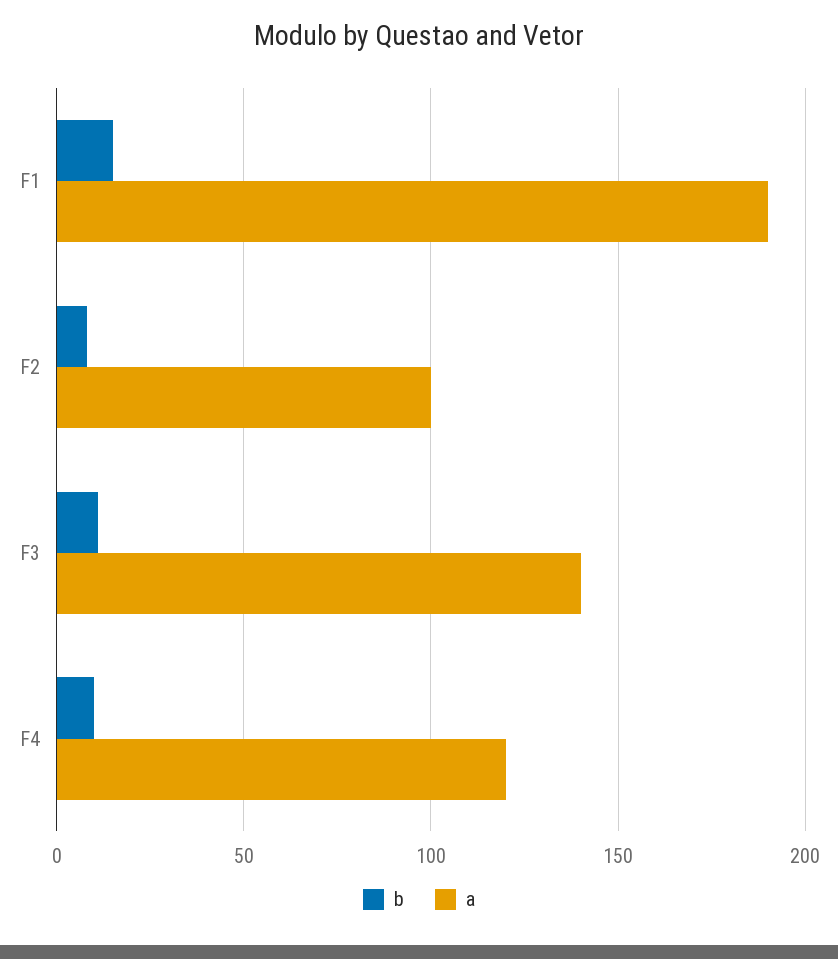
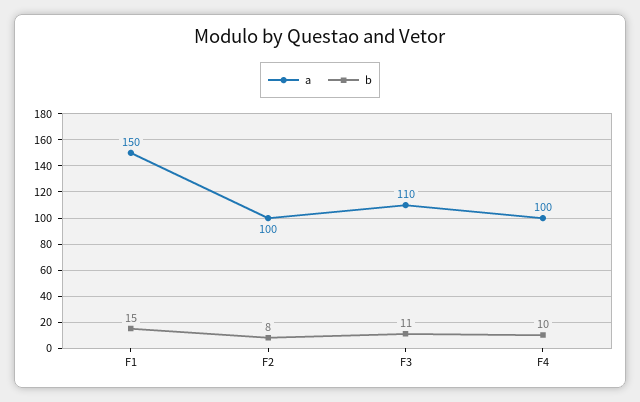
a, F1: 190 -> 150
a, F3: 140 -> 110
a, F4: 120 -> 100

